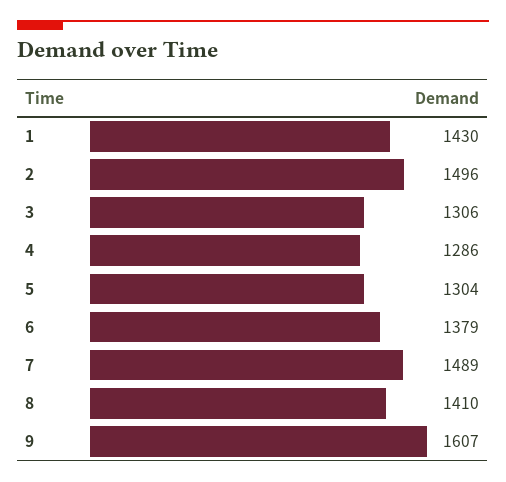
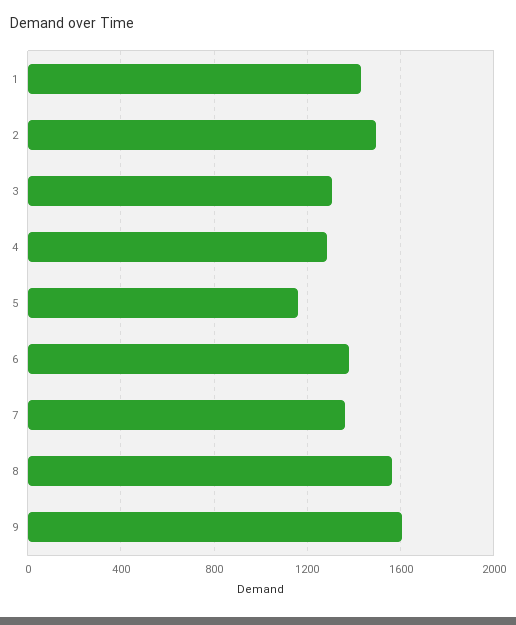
5: 1304 -> 1150
7: 1489 -> 1350
8: 1410 -> 1550

